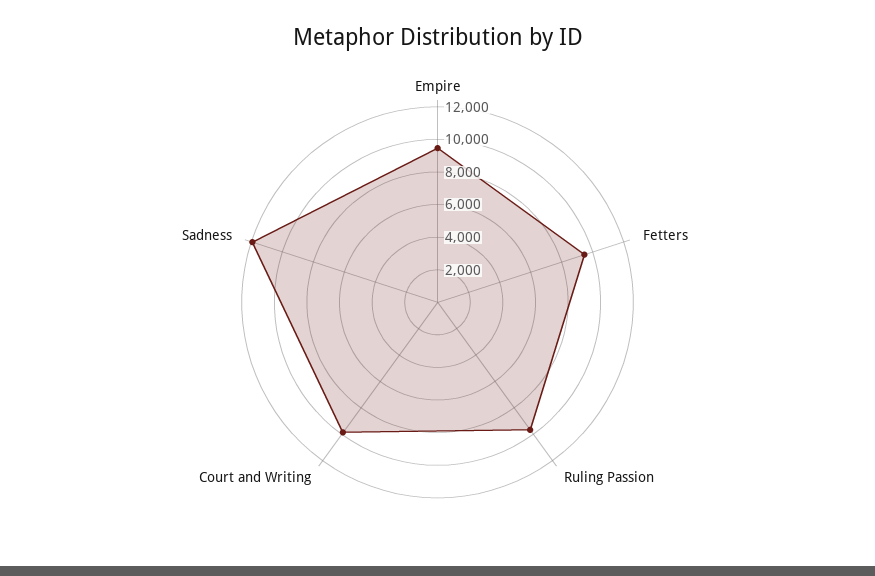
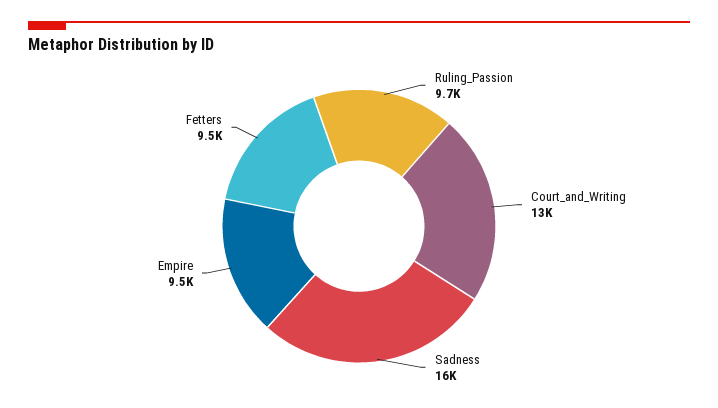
Court and Writing: 10000 -> 13000
Sadness: 12000 -> 16000

